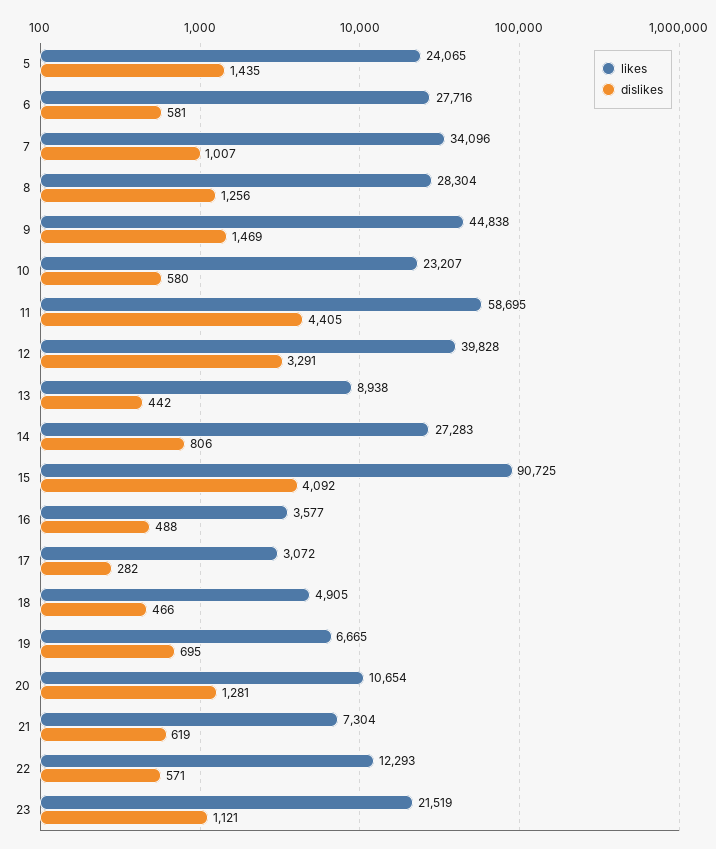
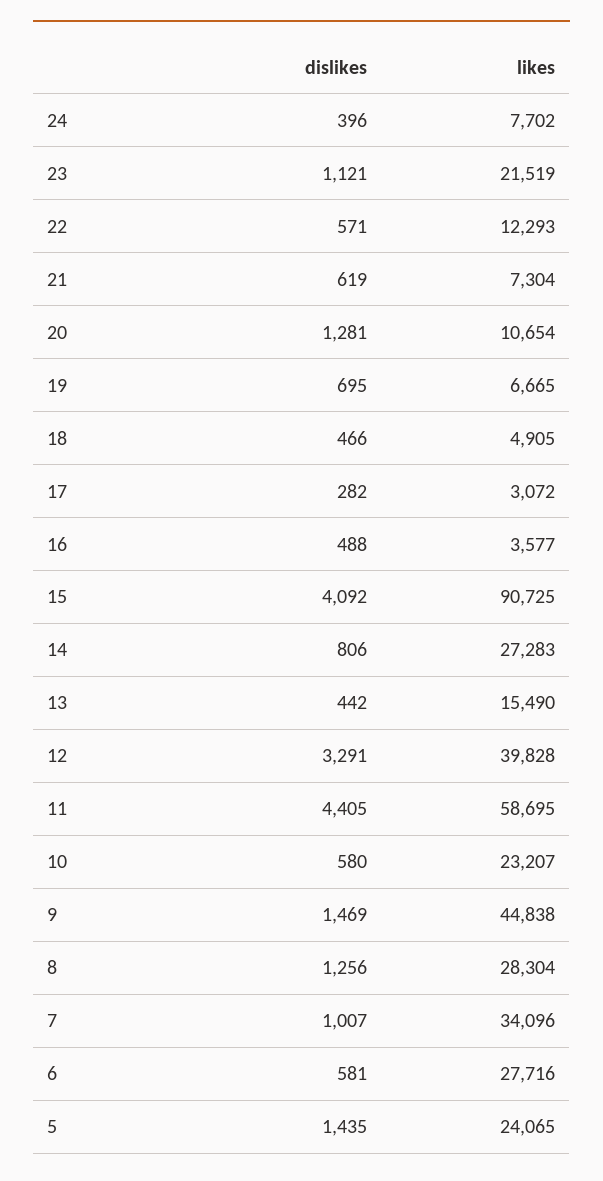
likes, 13: 8938 -> 15490
dislikes, 24: none -> 396
likes, 24: none -> 7702

